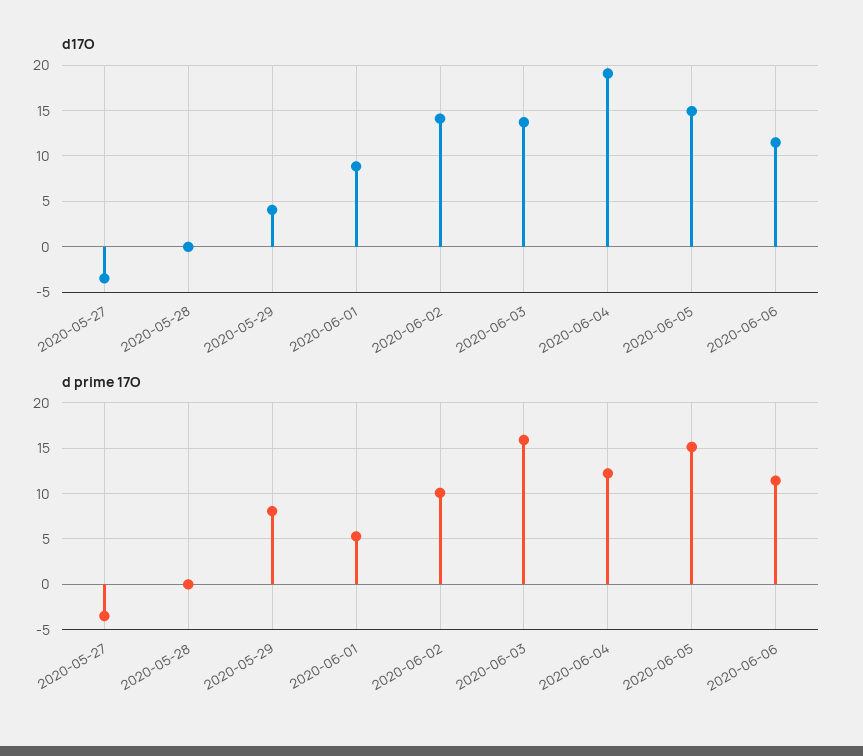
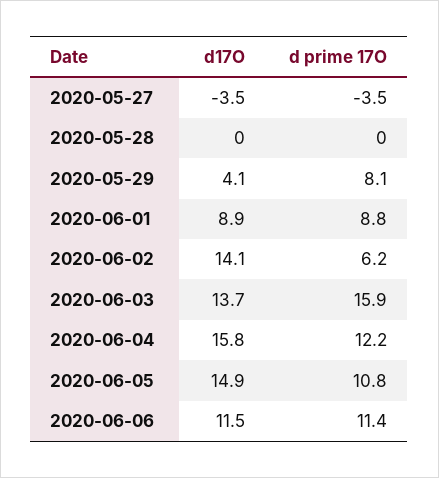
d17O, 2020-06-04: 19 -> 15.8
d prime 17O, 2020-06-01: 5 -> 8.8
d prime 17O, 2020-06-02: 10 -> 6.2
d prime 17O, 2020-06-05: 15 -> 10.8

